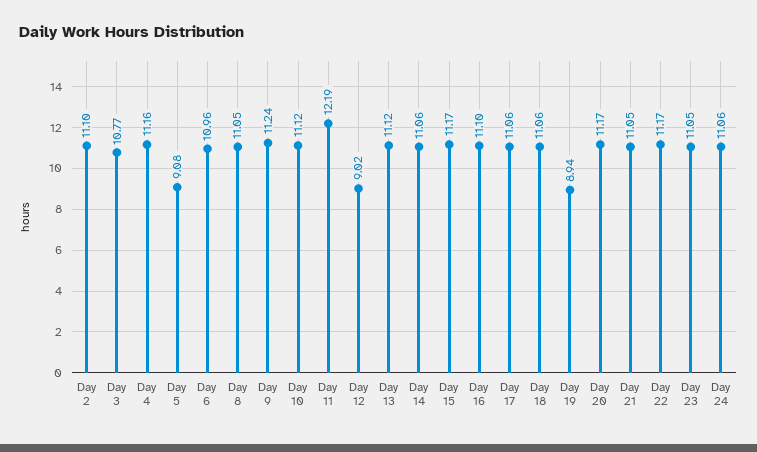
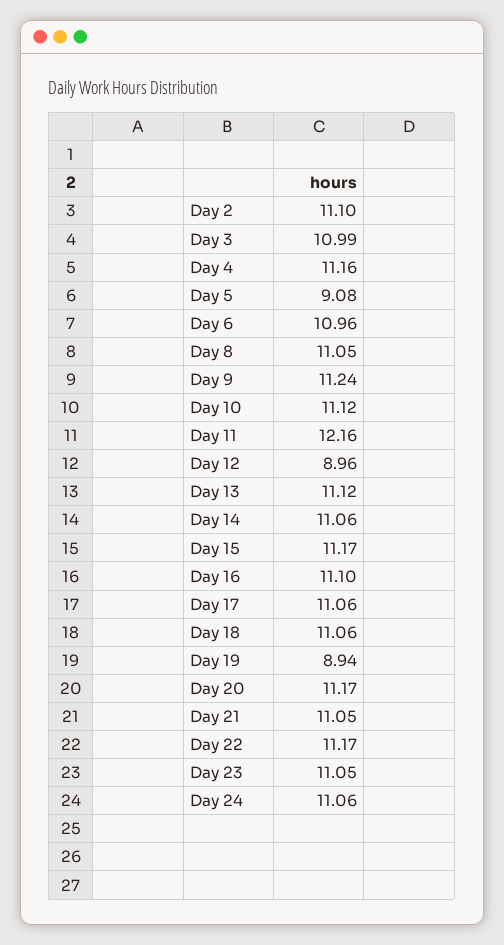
Day 3: 10.77 -> 10.99
Day 11: 12.19 -> 12.16
Day 12: 9.02 -> 8.96

